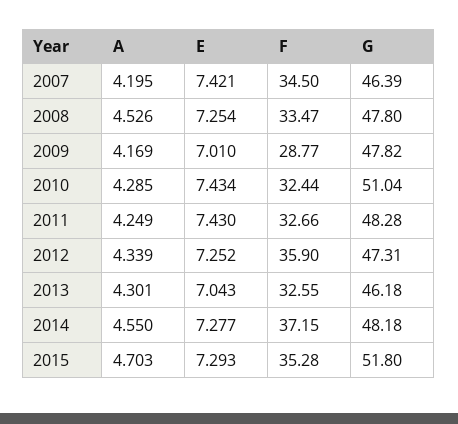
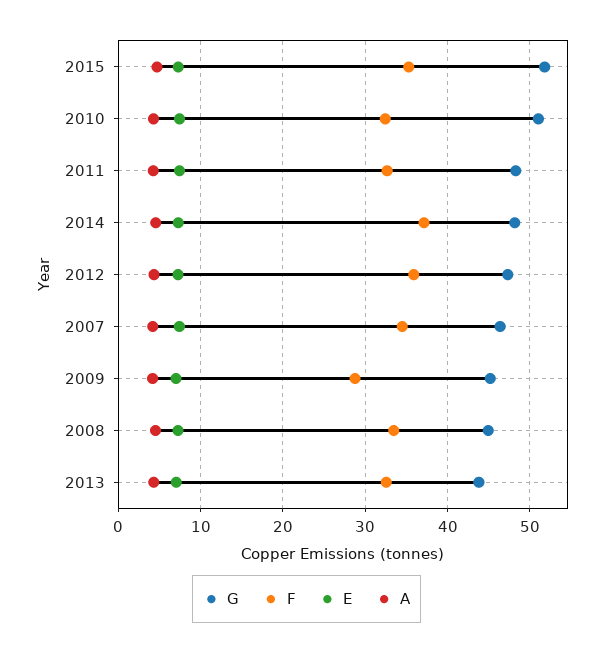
G, 2008: 47.8 -> 45
G, 2009: 47.82 -> 45
G, 2013: 46.18 -> 44

